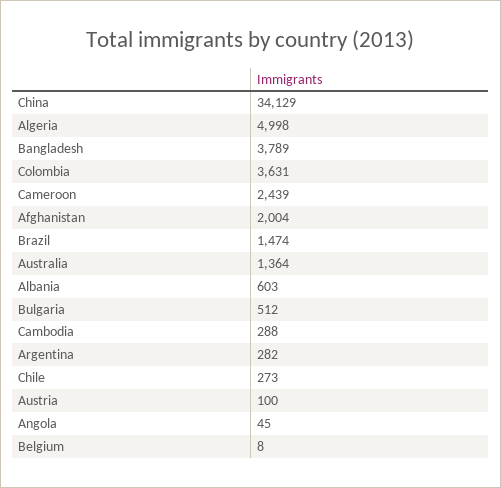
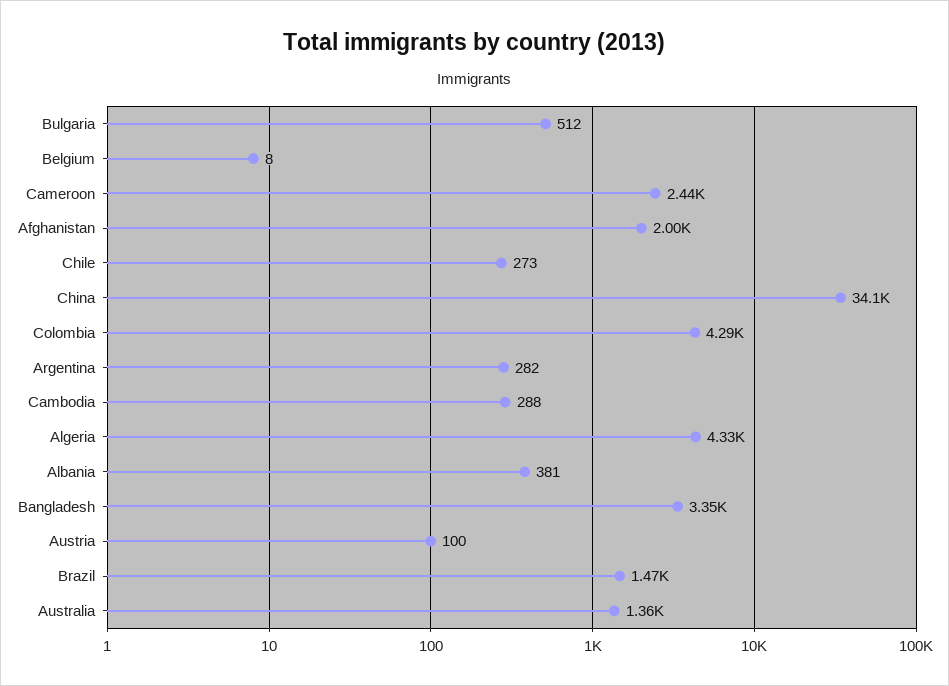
Algeria: 4998 -> 4330
Bangladesh: 3789 -> 3350
Colombia: 3631 -> 4290
Albania: 603 -> 381
Angola: 45 -> none

